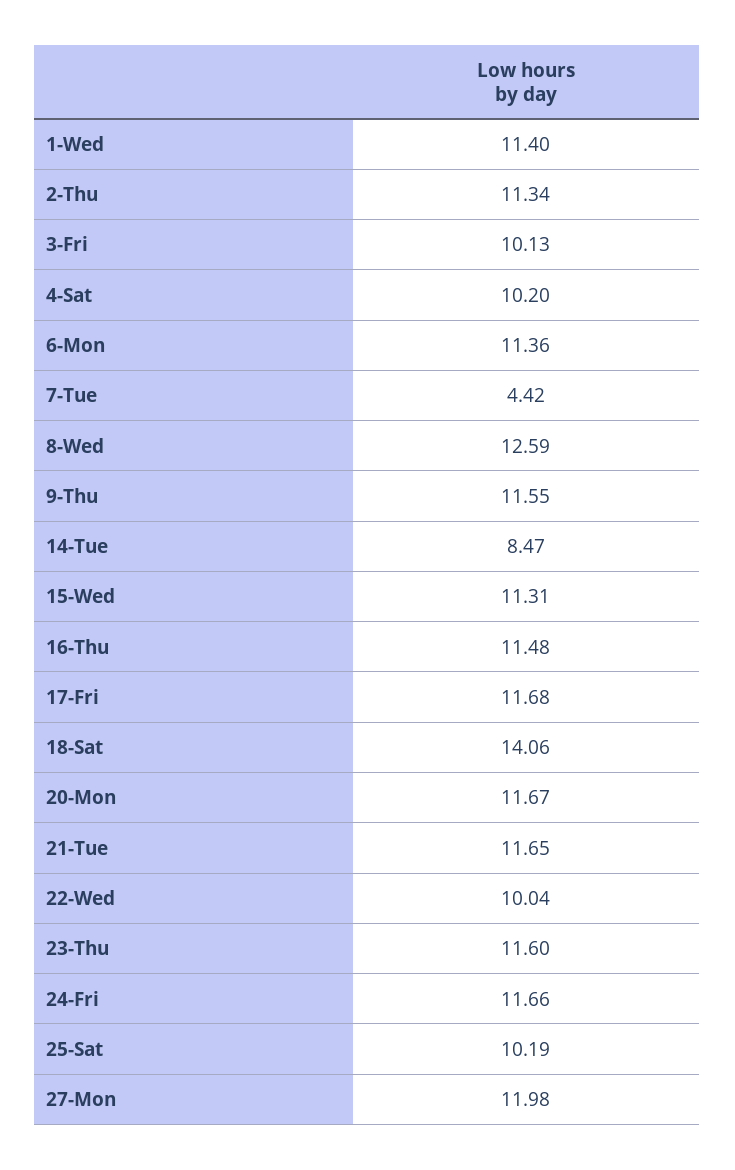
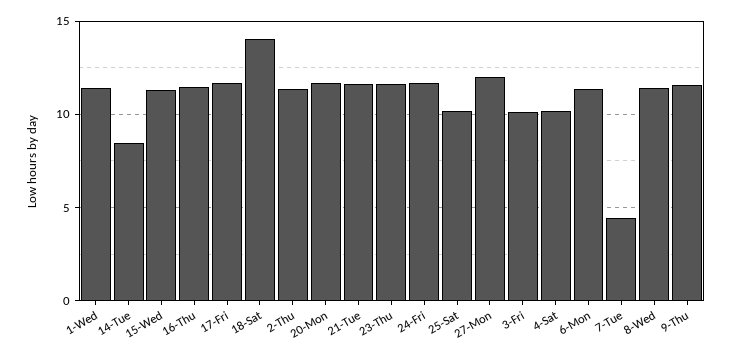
8-Wed: 12.59 -> 11.5
22-Wed: 10.04 -> none

